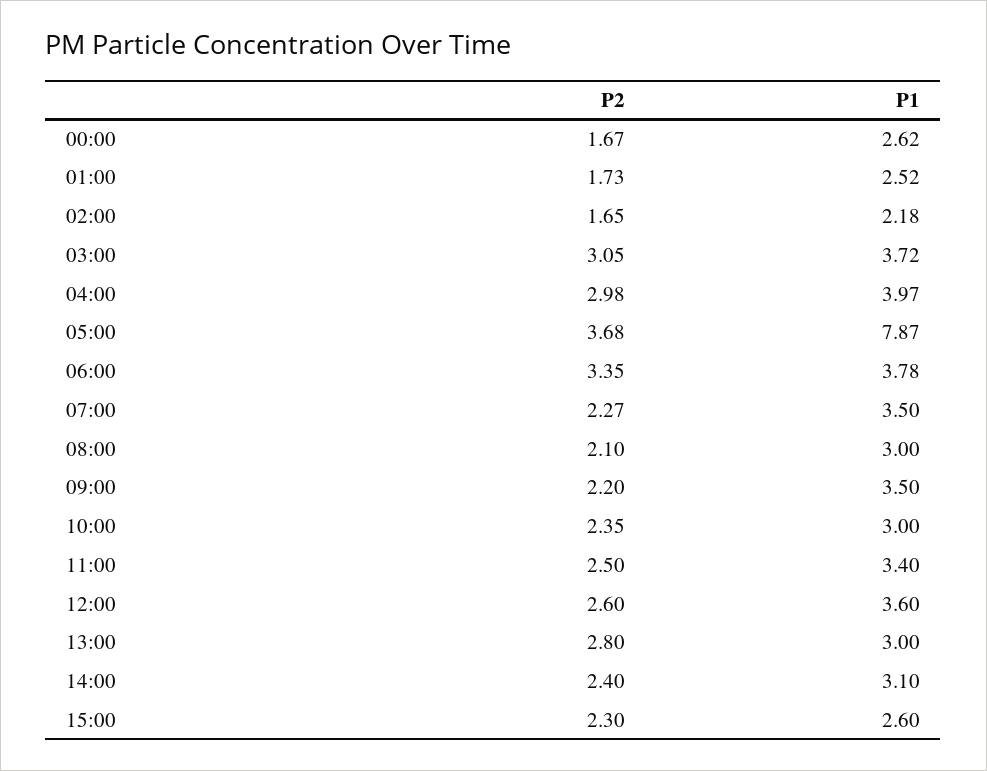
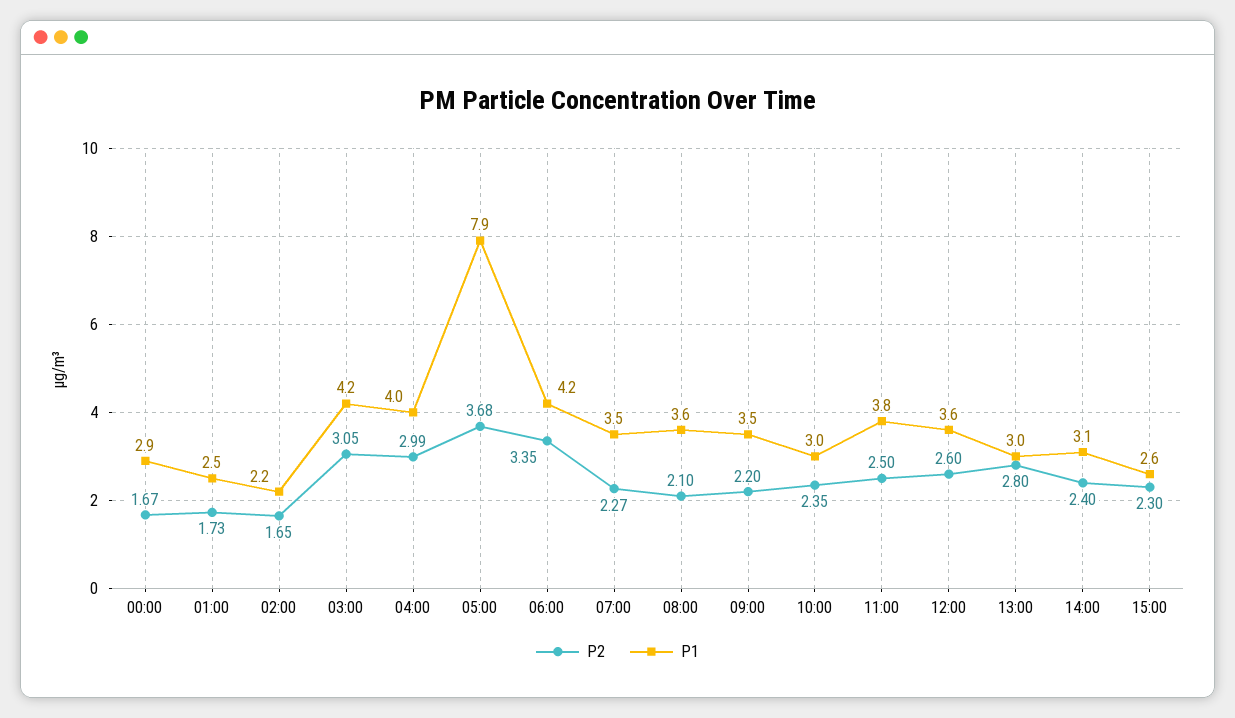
P1, 00:00: 2.62 -> 2.9
P1, 03:00: 3.72 -> 4.2
P2, 04:00: 2.98 -> 2.99
P1, 06:00: 3.78 -> 4.2
P1, 08:00: 3 -> 3.6
P1, 11:00: 3.4 -> 3.8

